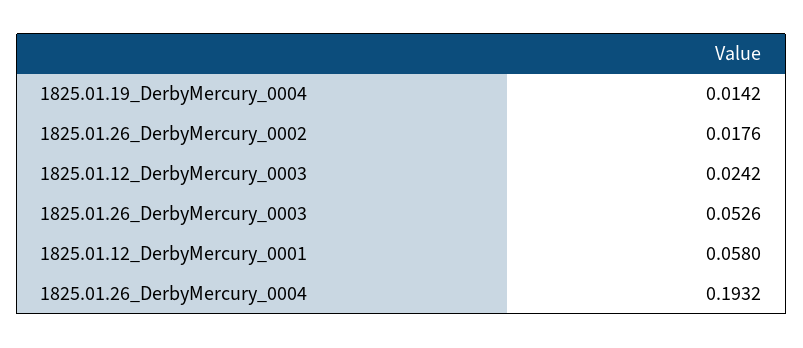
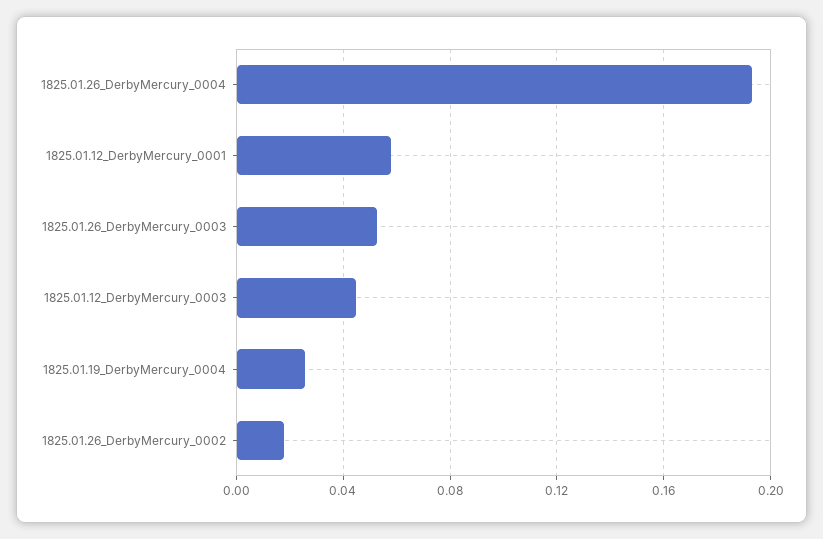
1825.01.19_DerbyMercury_0004: 0.0142 -> 0.025
1825.01.12_DerbyMercury_0003: 0.0242 -> 0.045

